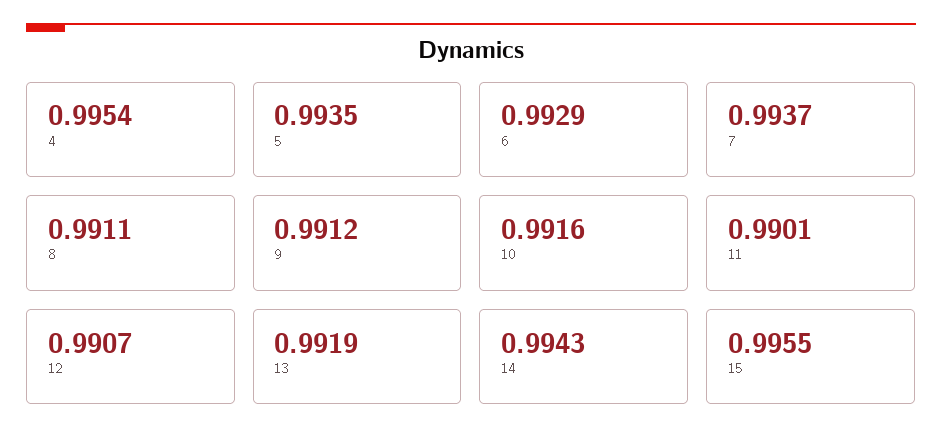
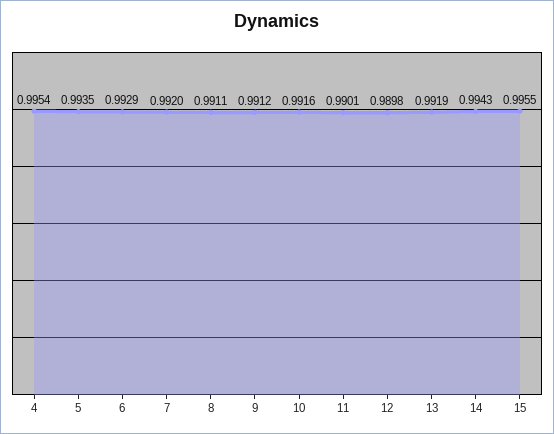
7: 0.9937 -> 0.992
12: 0.9907 -> 0.9898

